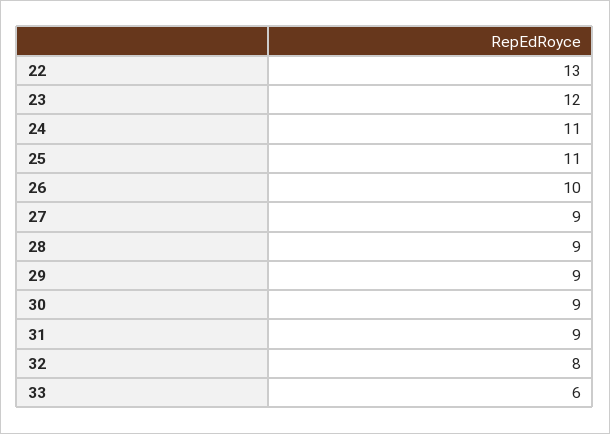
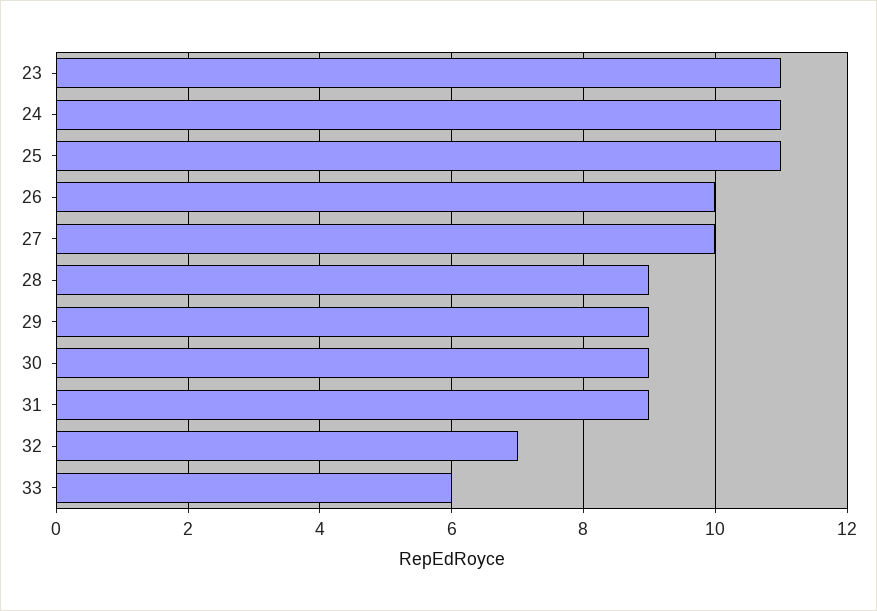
22: 13 -> none
23: 12 -> 11
27: 9 -> 10
32: 8 -> 7

